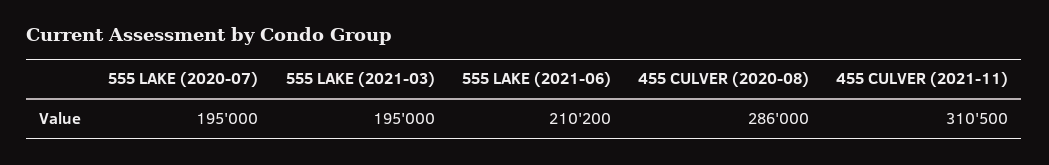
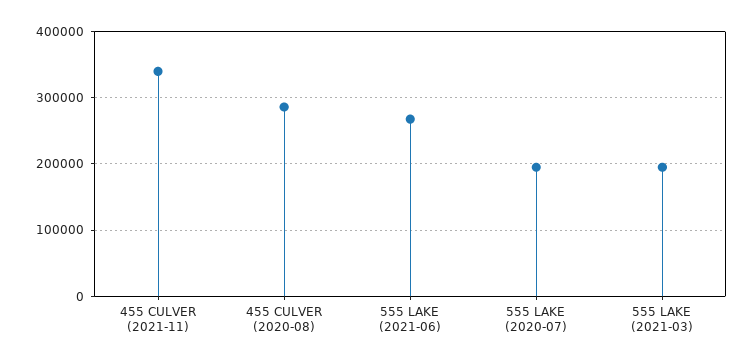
555 LAKE (2021-06): 210200 -> 270000
455 CULVER (2021-11): 310500 -> 340000

